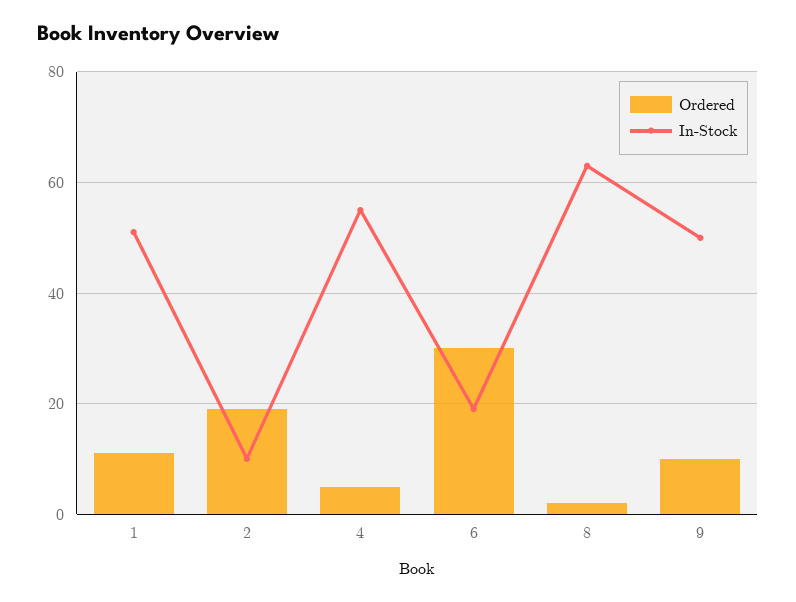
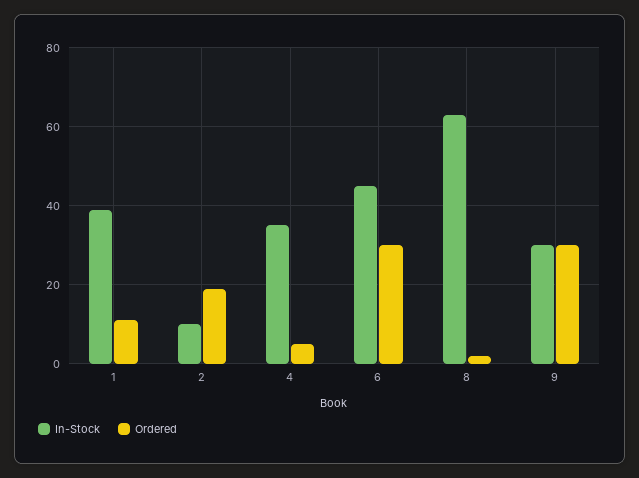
In-Stock, 1: 50 -> 40
In-Stock, 4: 55 -> 35
In-Stock, 6: 20 -> 45
Ordered, 9: 10 -> 30
In-Stock, 9: 50 -> 30

